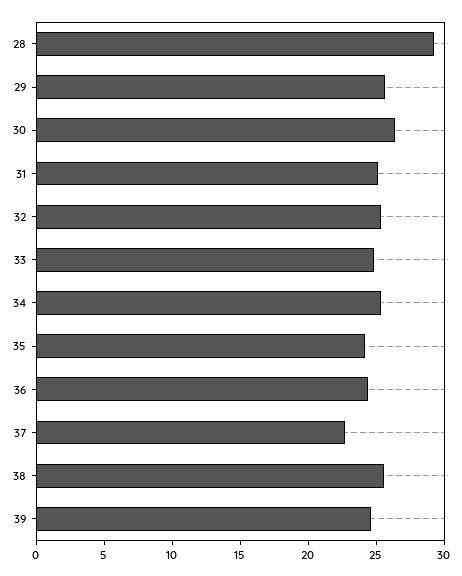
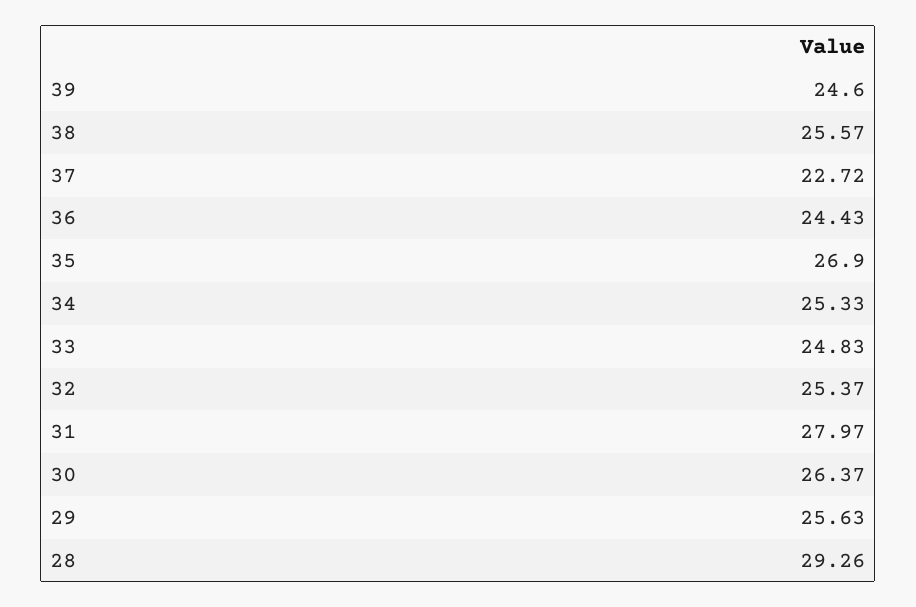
31: 25 -> 27.97
35: 24 -> 26.9

